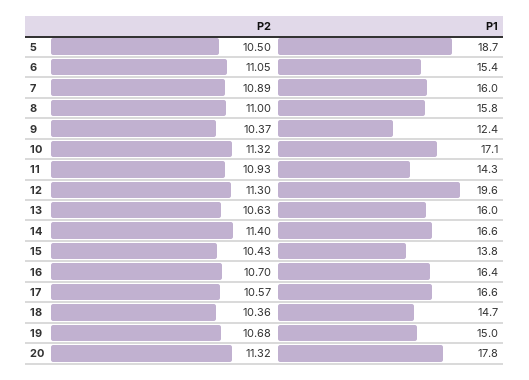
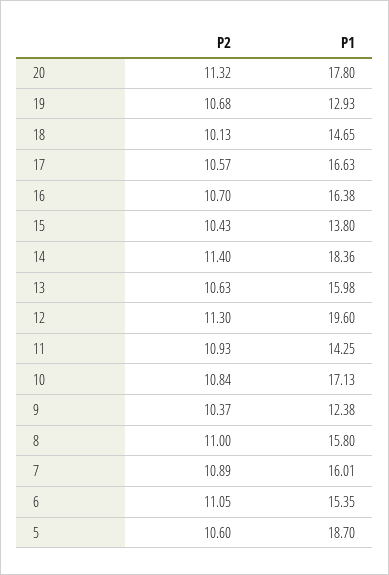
P2, 5: 10.5 -> 10.6
P2, 10: 11.32 -> 10.84
P1, 14: 16.6 -> 18.36
P2, 18: 10.36 -> 10.13
P1, 19: 15 -> 12.93

